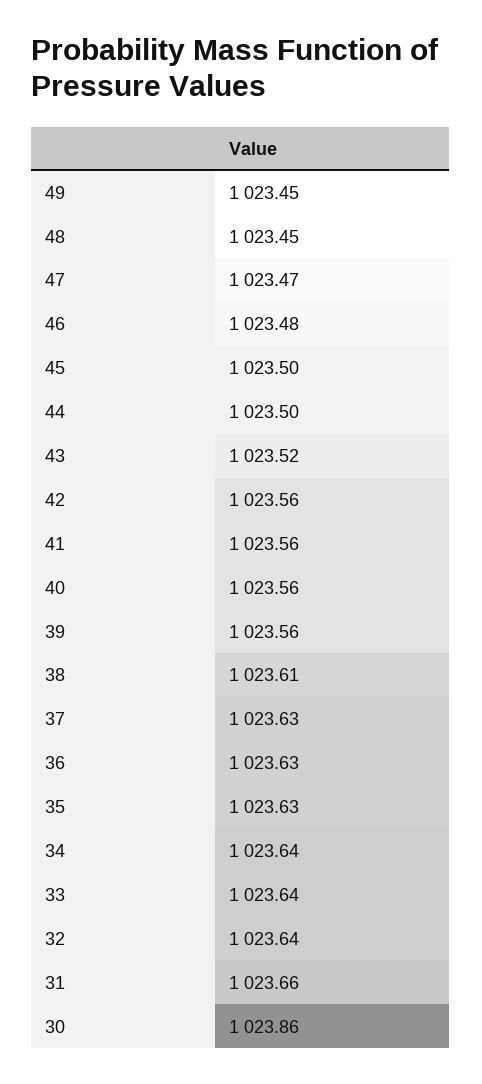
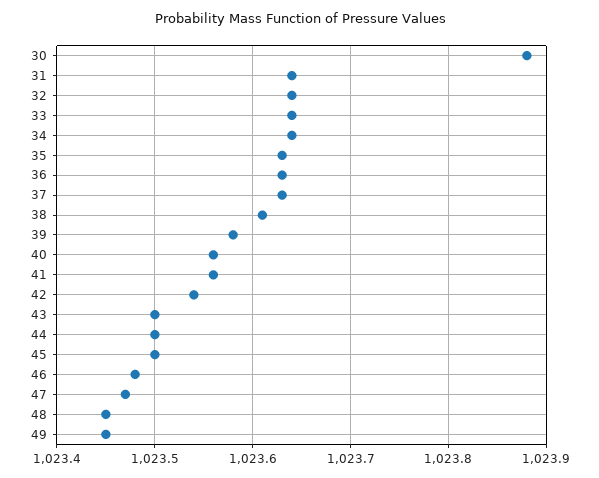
43: 1023.52 -> 1023.5
42: 1023.56 -> 1023.54
39: 1023.56 -> 1023.58
31: 1023.66 -> 1023.64
30: 1023.86 -> 1023.88

